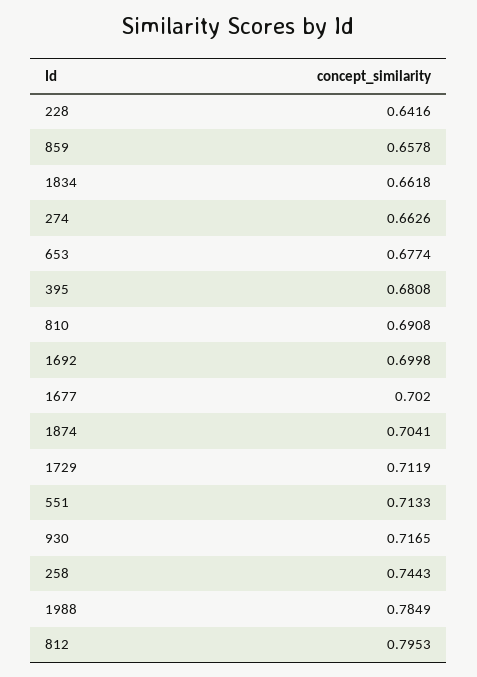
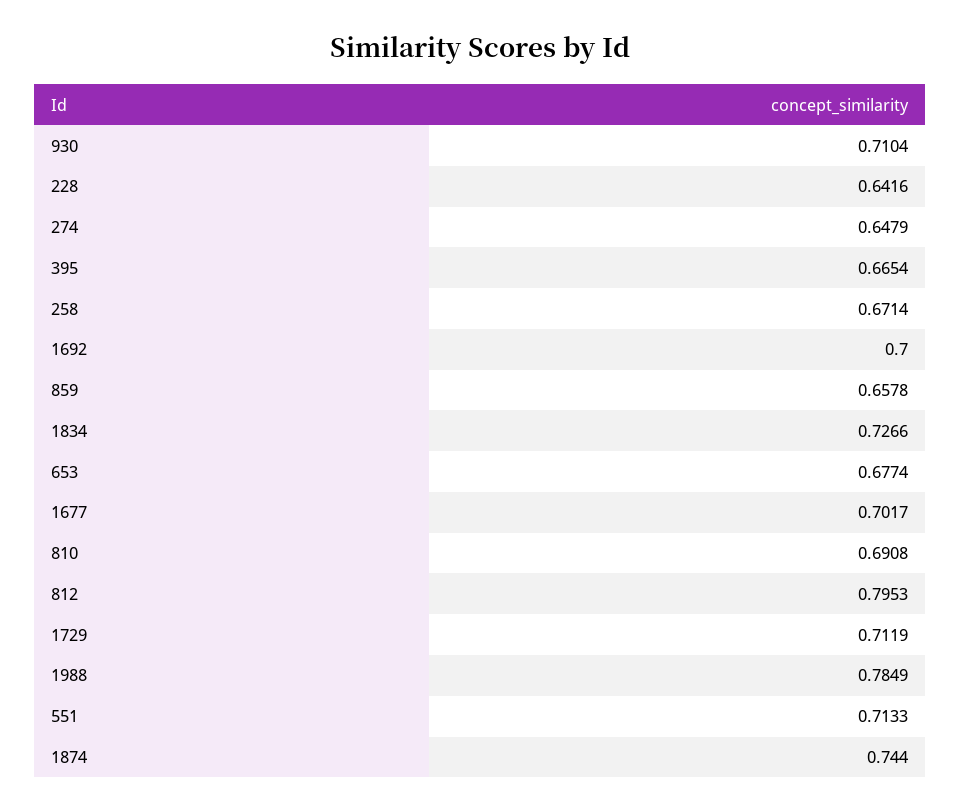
1834: 0.6618 -> 0.7266
274: 0.6626 -> 0.6479
395: 0.6808 -> 0.6654
1692: 0.6998 -> 0.7
1677: 0.702 -> 0.7017
1874: 0.7041 -> 0.744
930: 0.7165 -> 0.7104
258: 0.7443 -> 0.6714

